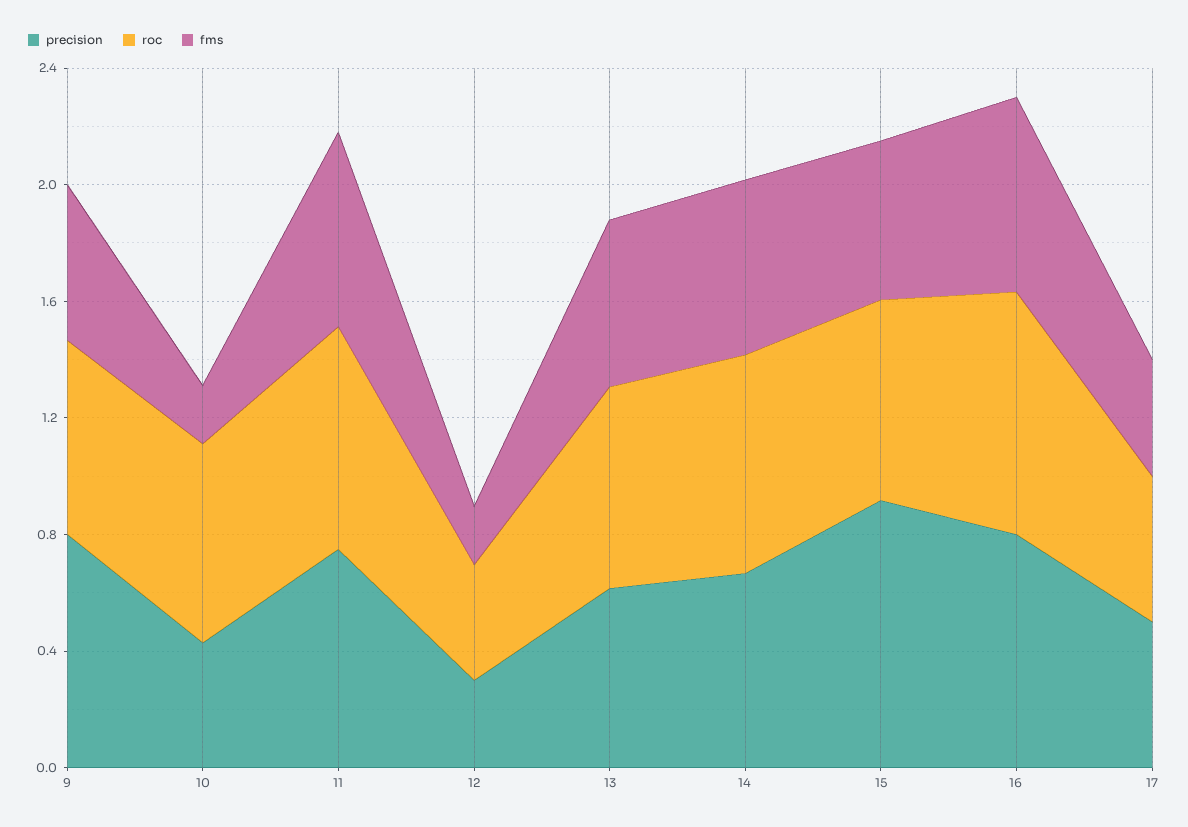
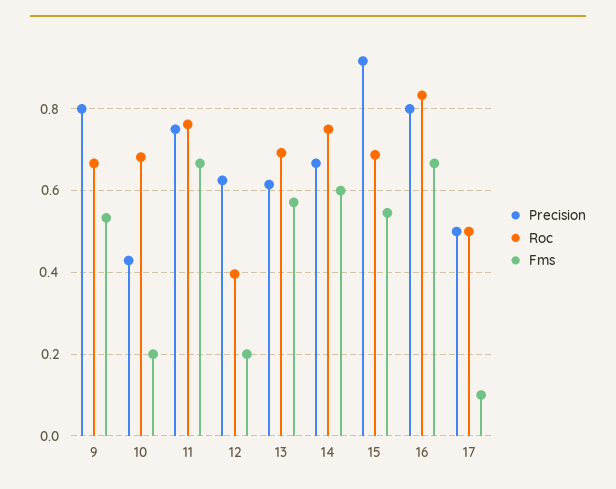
precision, 12: 0.3 -> 0.62
fms, 17: 0.4 -> 0.1

